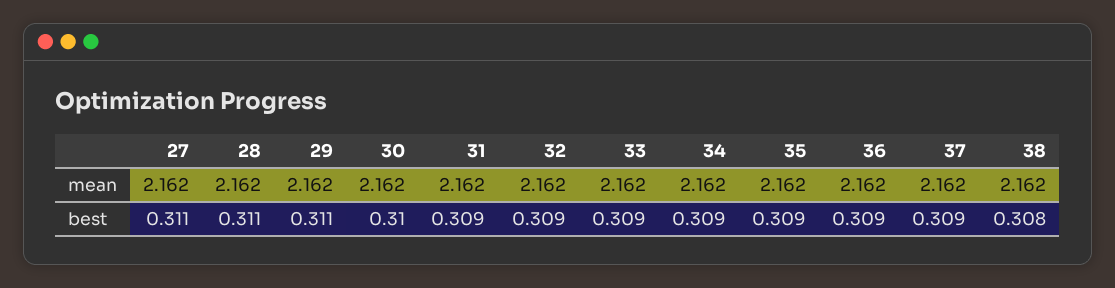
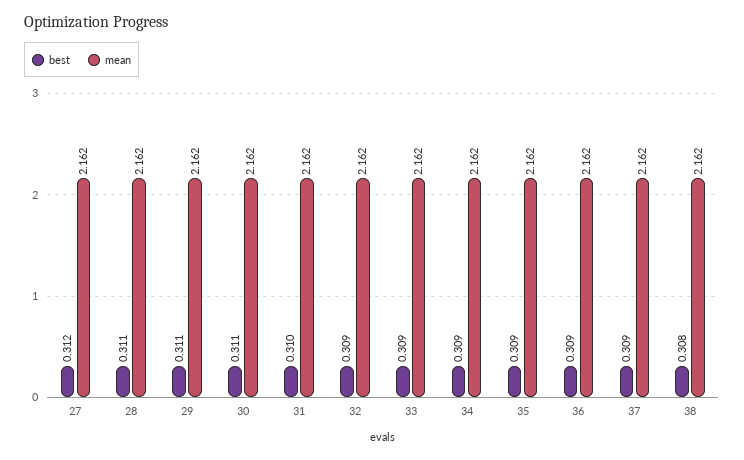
best, 27: 0.311 -> 0.312
best, 30: 0.31 -> 0.311
best, 31: 0.309 -> 0.31

